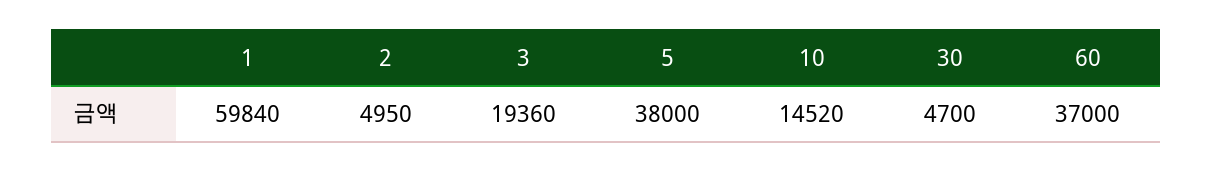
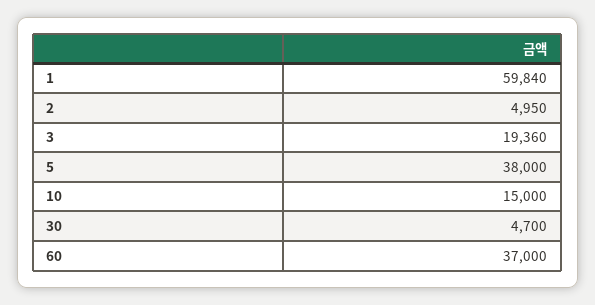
10: 14520 -> 15000

